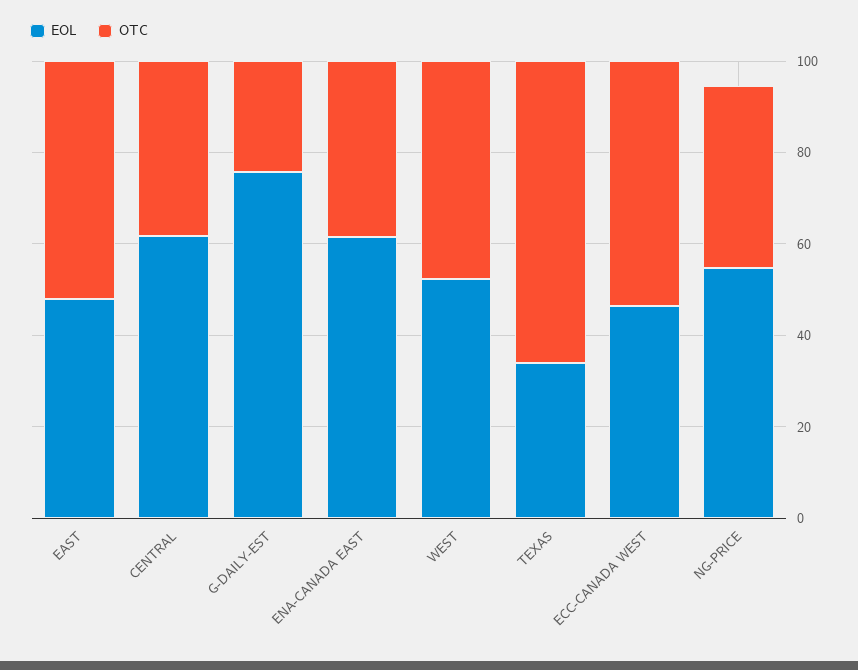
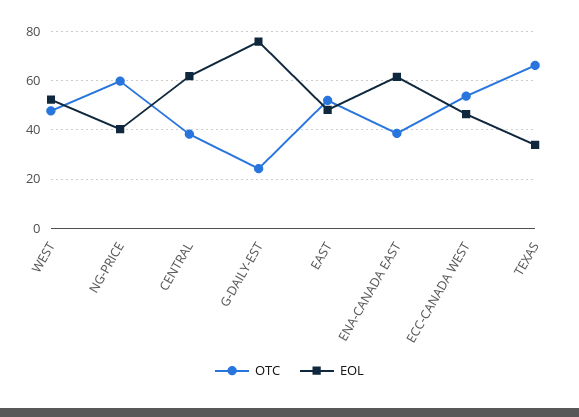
EOL, NG-PRICE: 55 -> 40
OTC, NG-PRICE: 40 -> 60

